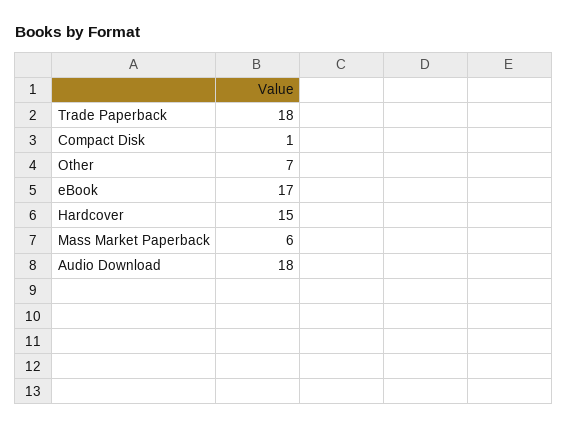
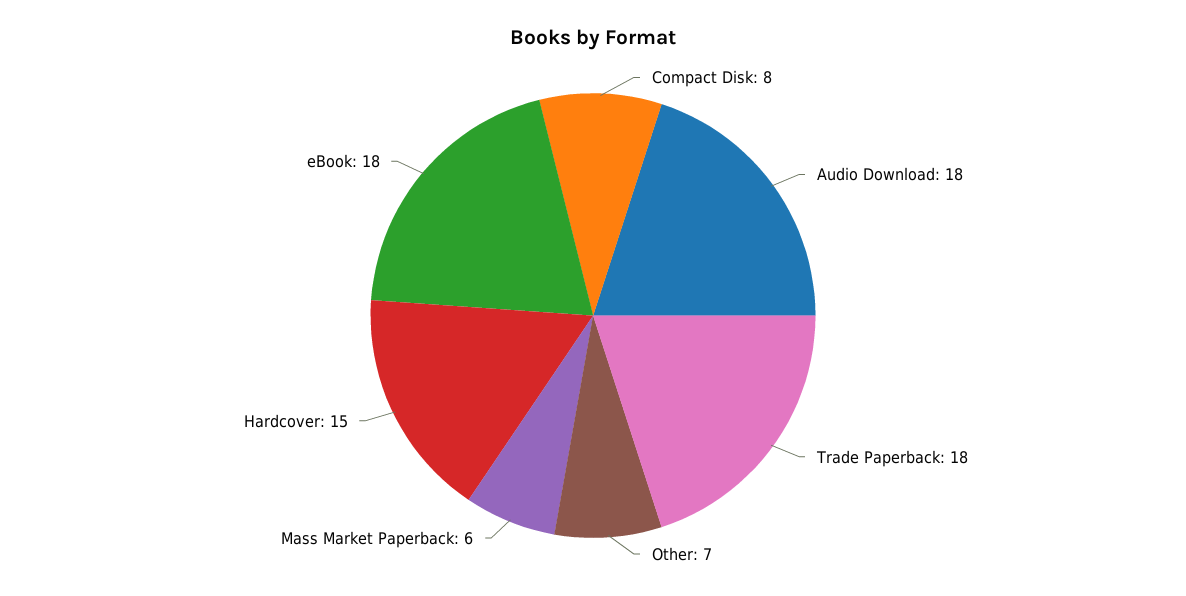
Compact Disk: 1 -> 8
eBook: 17 -> 18

